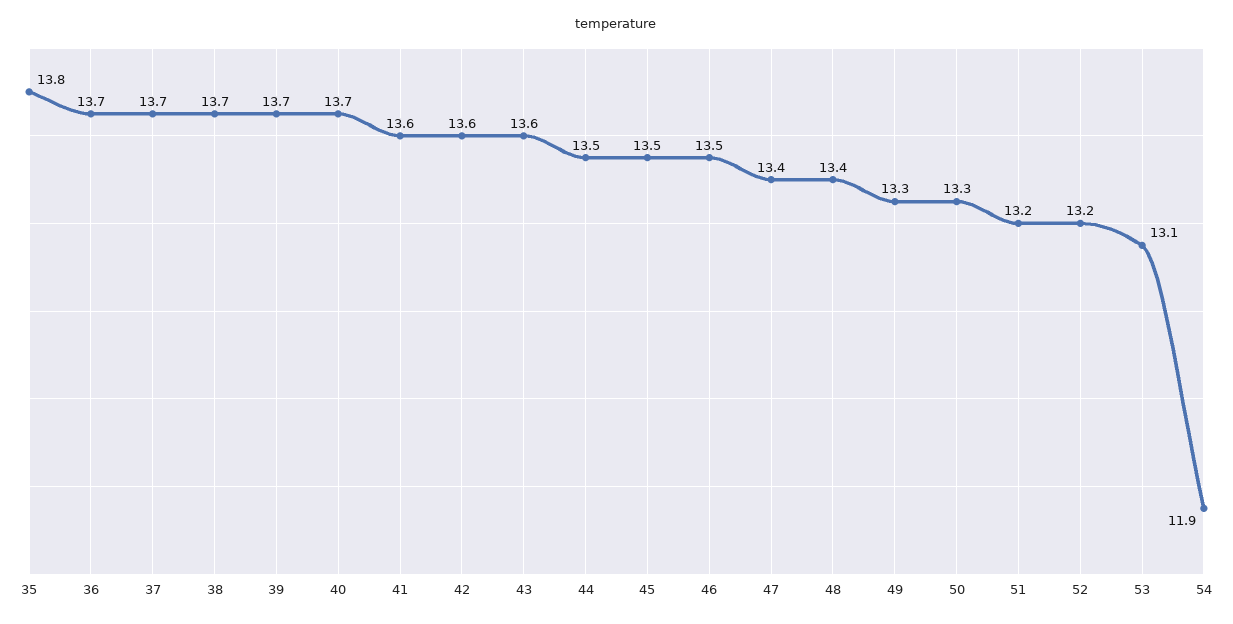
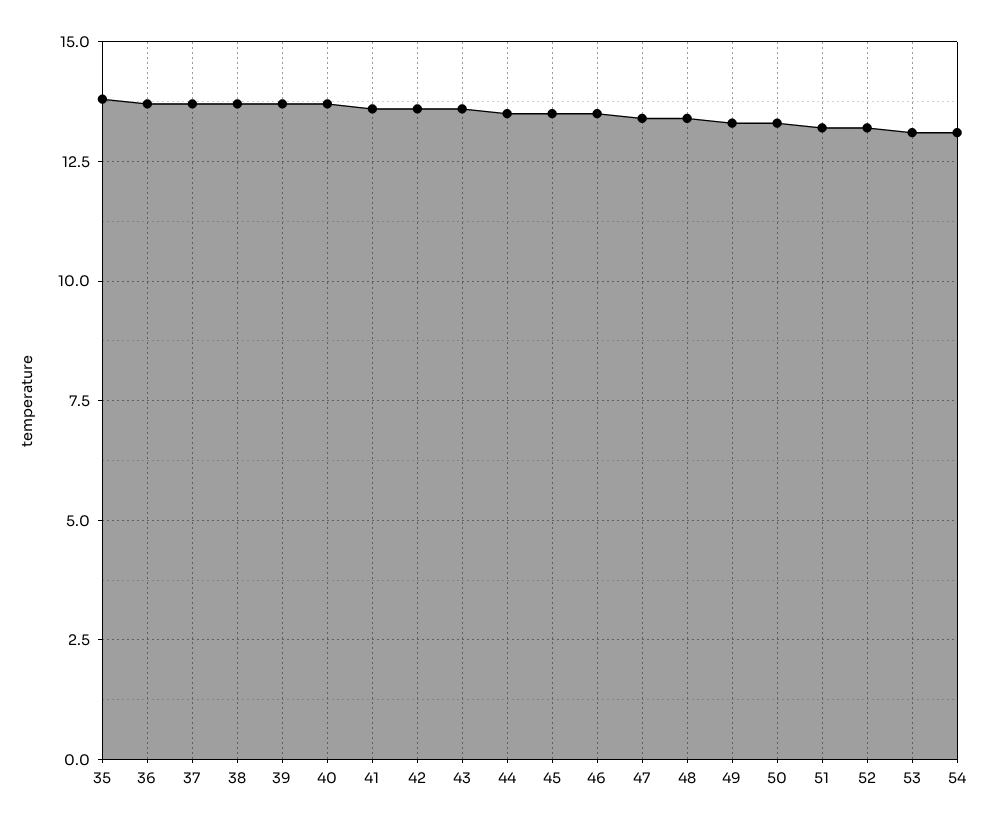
54: 11.9 -> 13

